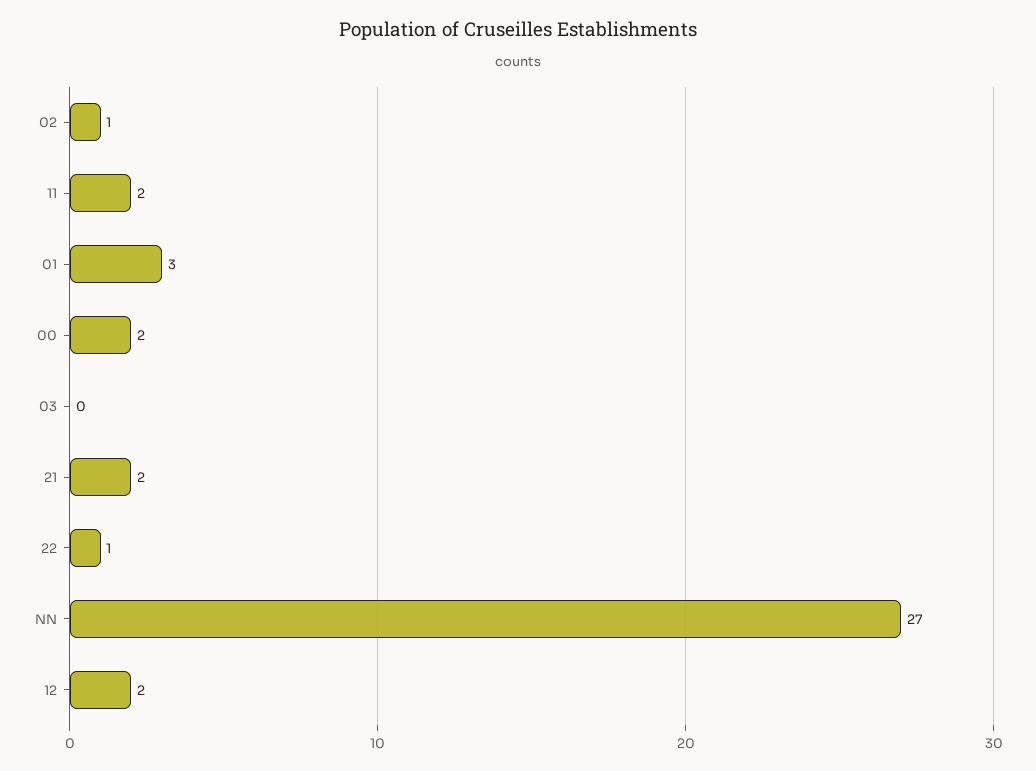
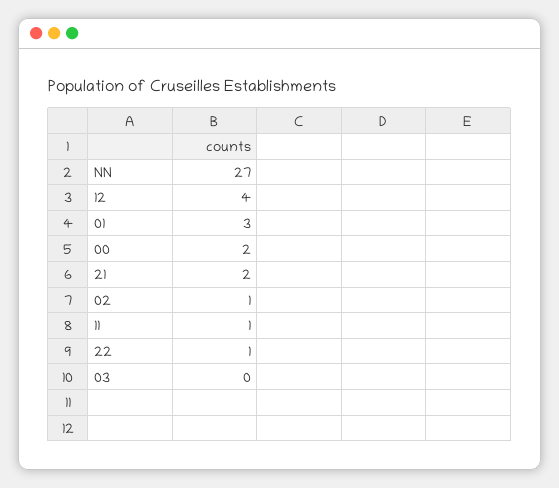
11: 2 -> 1
12: 2 -> 4

